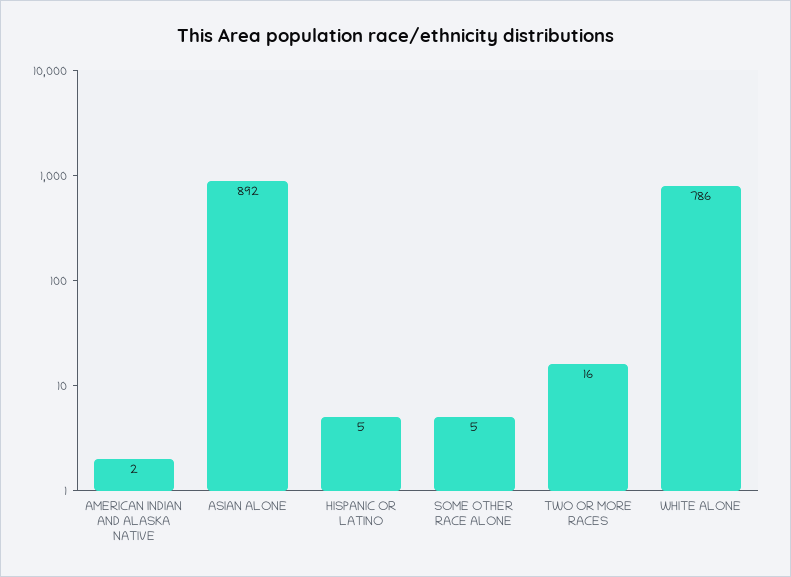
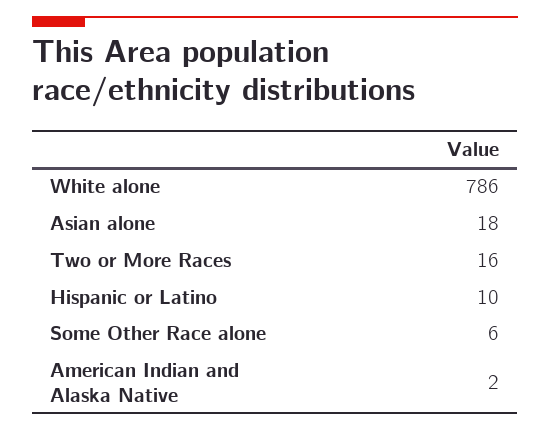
ASIAN ALONE: 892 -> 18
HISPANIC OR LATINO: 5 -> 10
SOME OTHER RACE ALONE: 5 -> 6

